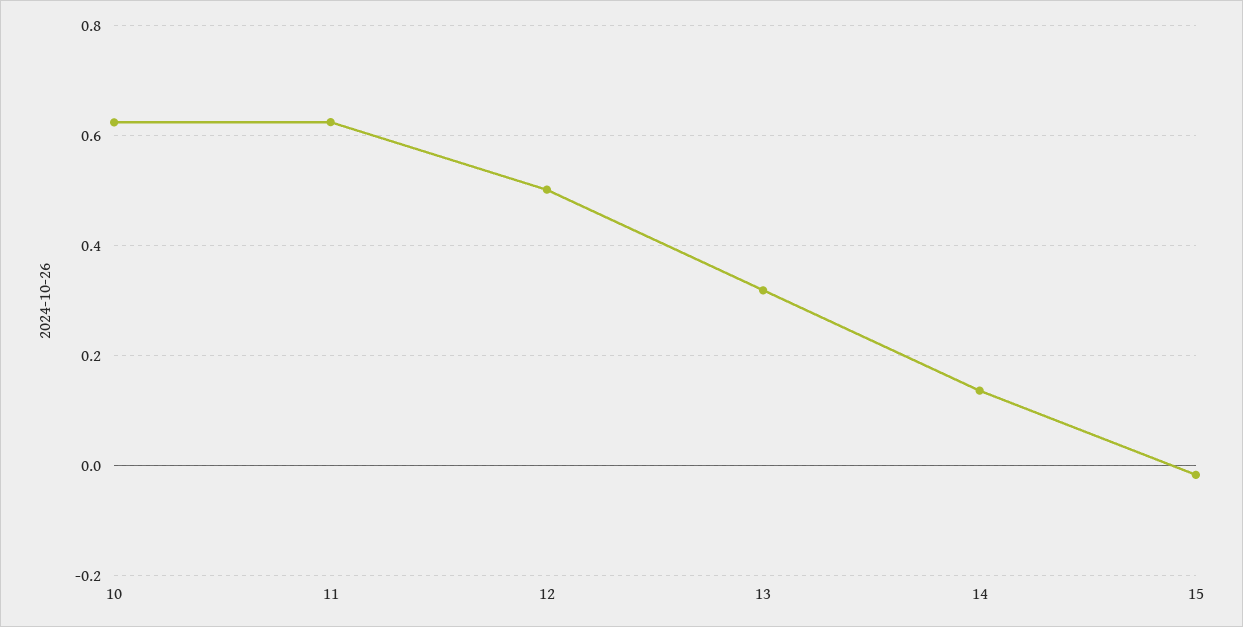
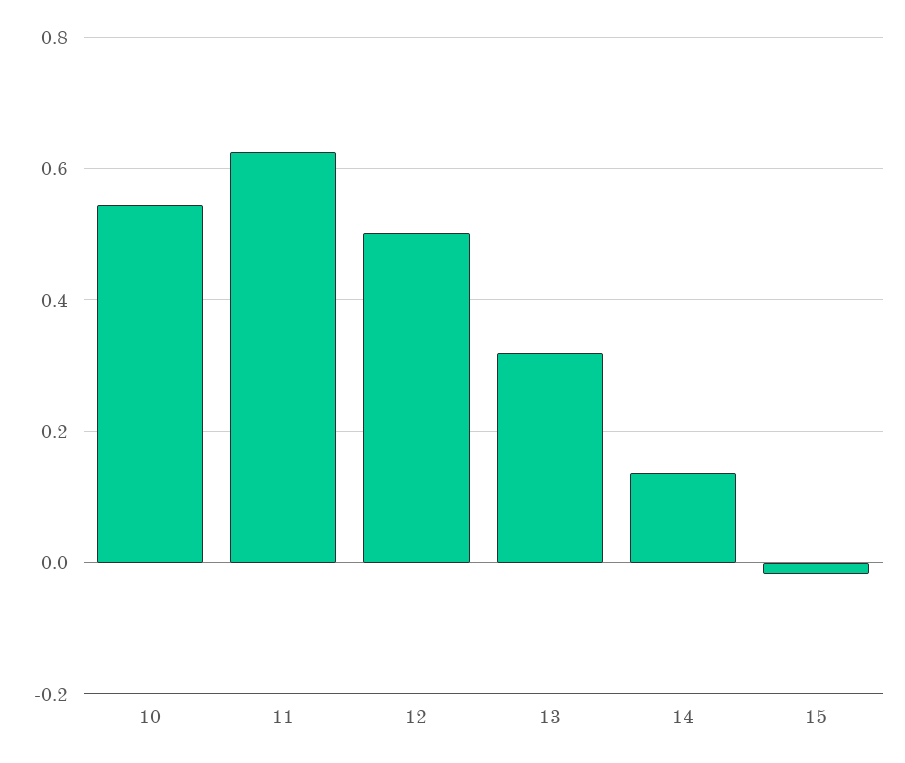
10: 0.62 -> 0.54

